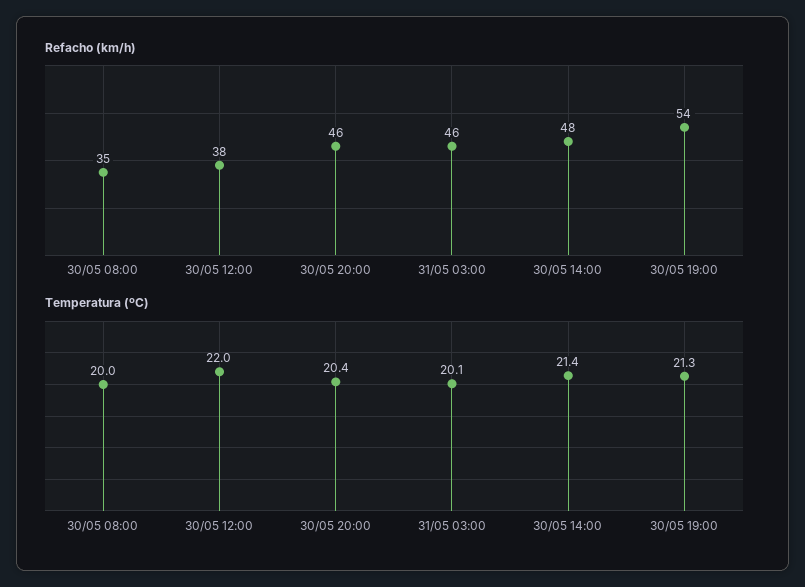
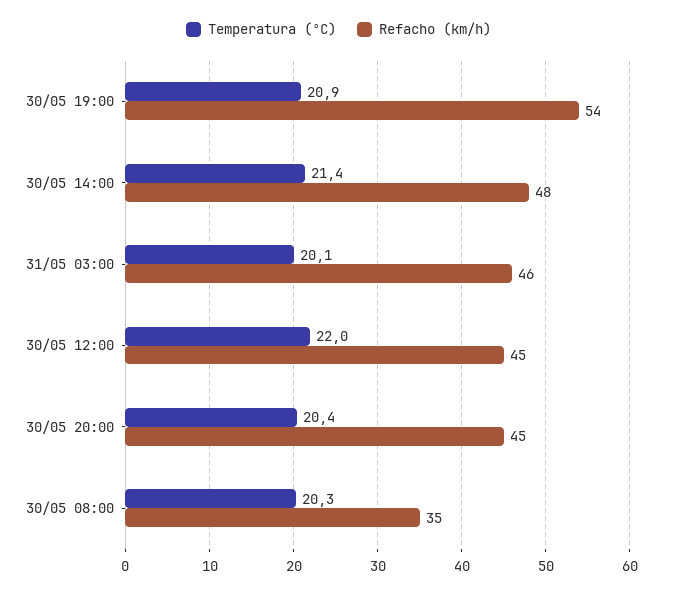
Refacho (km/h), 30/05 12:00: 38 -> 45
Refacho (km/h), 30/05 20:00: 46 -> 45
Temperatura (ºC), 30/05 08:00: 20 -> 20.3
Temperatura (ºC), 30/05 19:00: 21.3 -> 20.9

